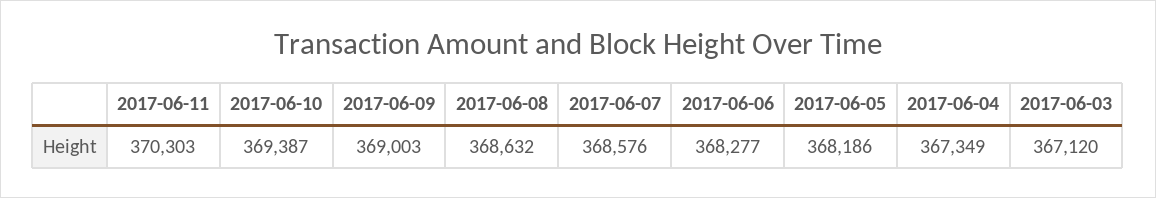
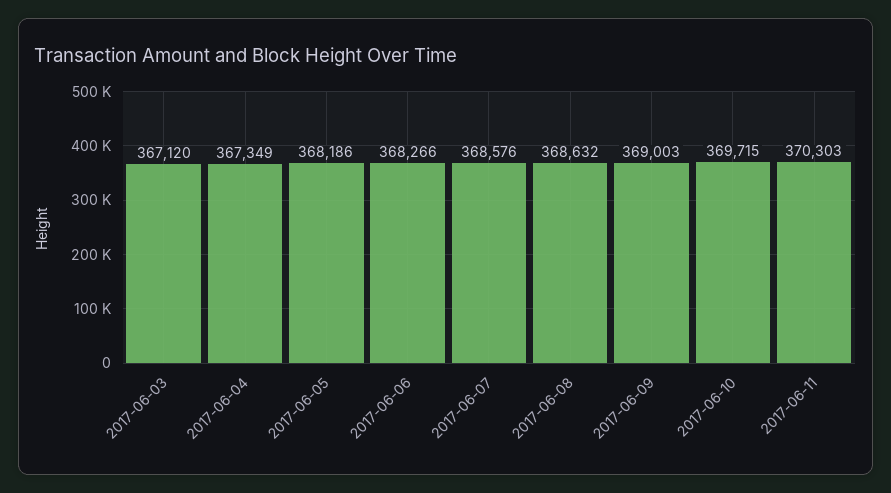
2017-06-10: 369387 -> 369715
2017-06-06: 368277 -> 368266

